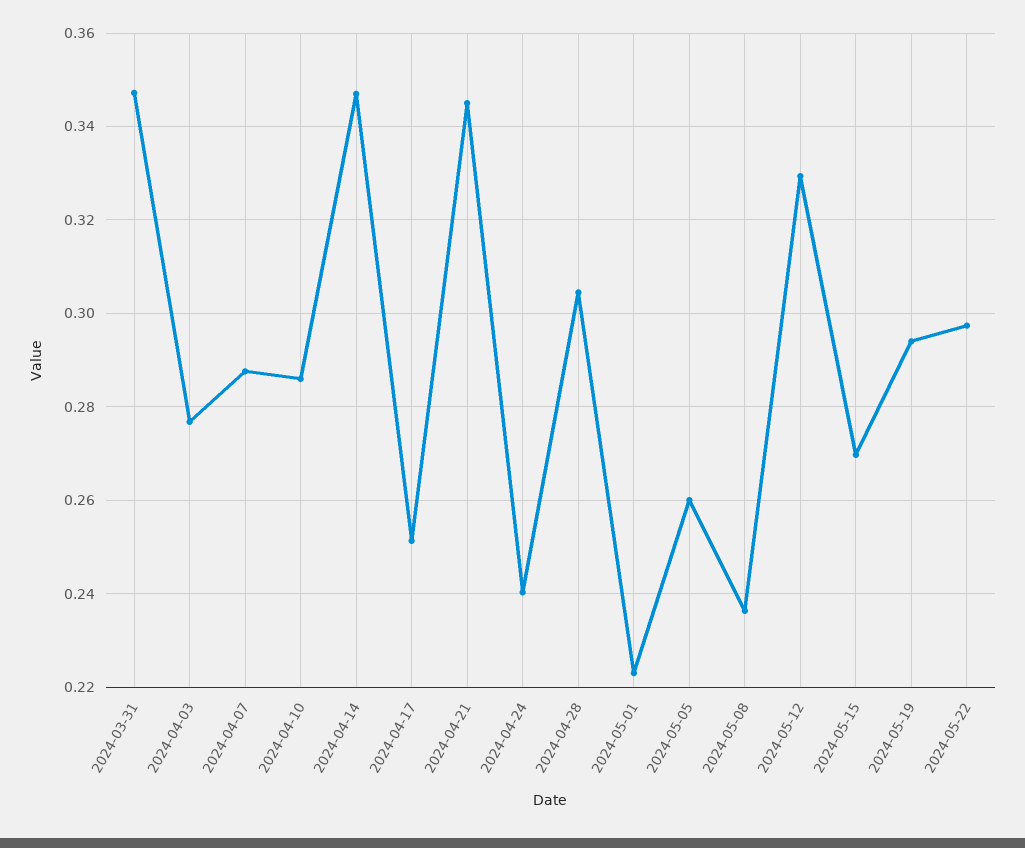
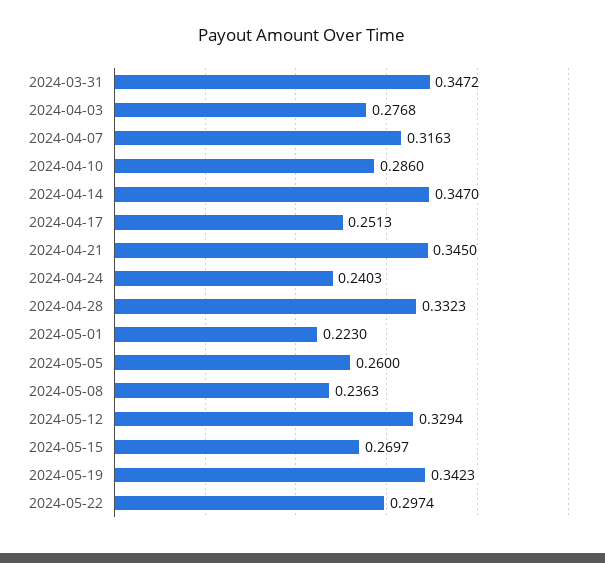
2024-04-07: 0.288 -> 0.3163
2024-04-28: 0.304 -> 0.3323
2024-05-19: 0.294 -> 0.3423

